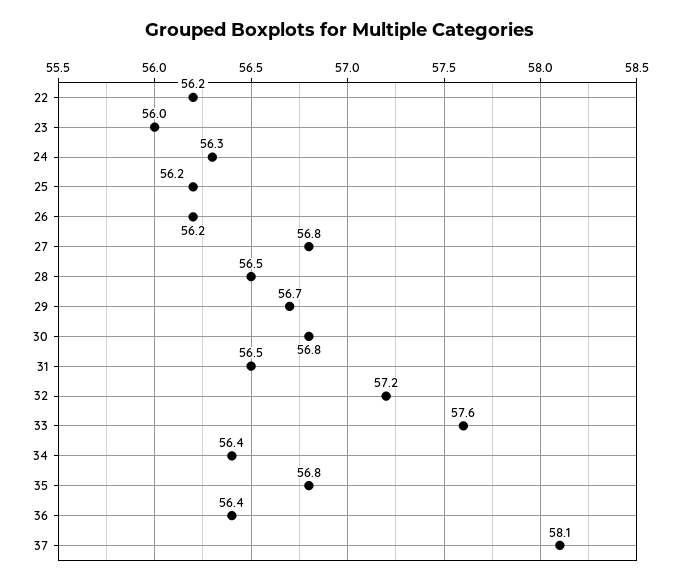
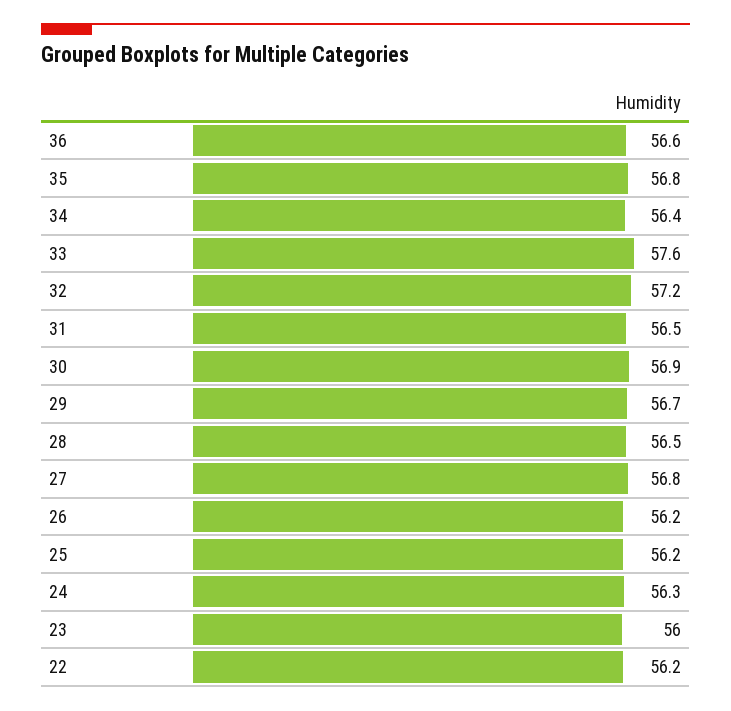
30: 56.8 -> 56.9
36: 56.4 -> 56.6
37: 58.1 -> none

